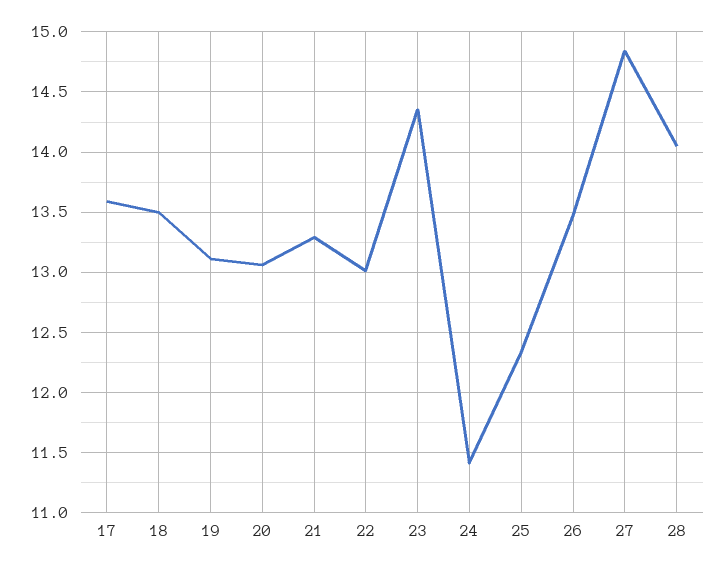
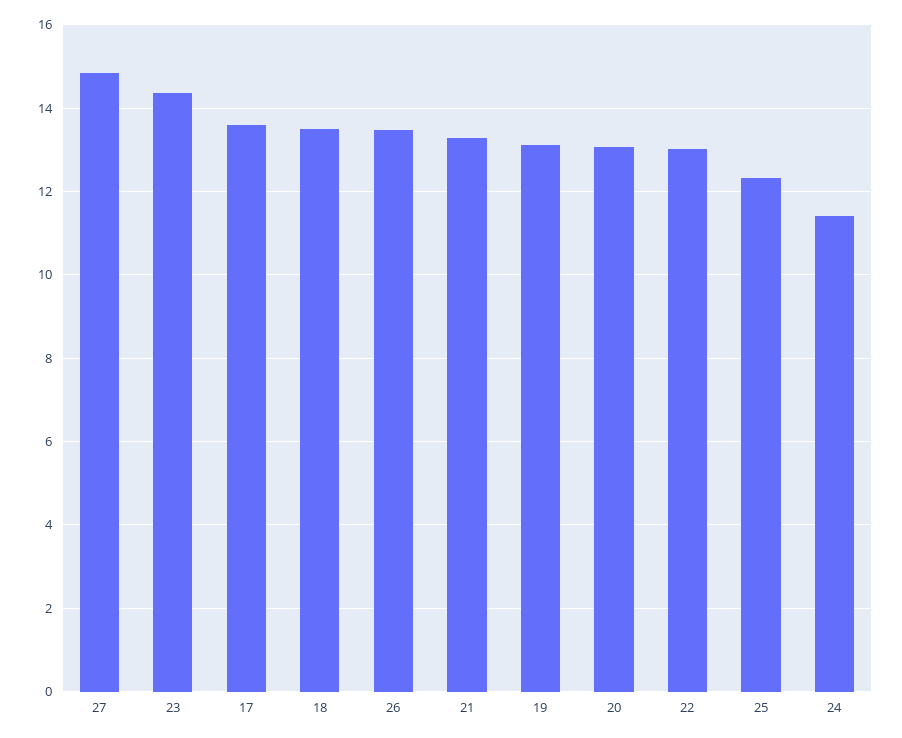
28: 14.05 -> none

